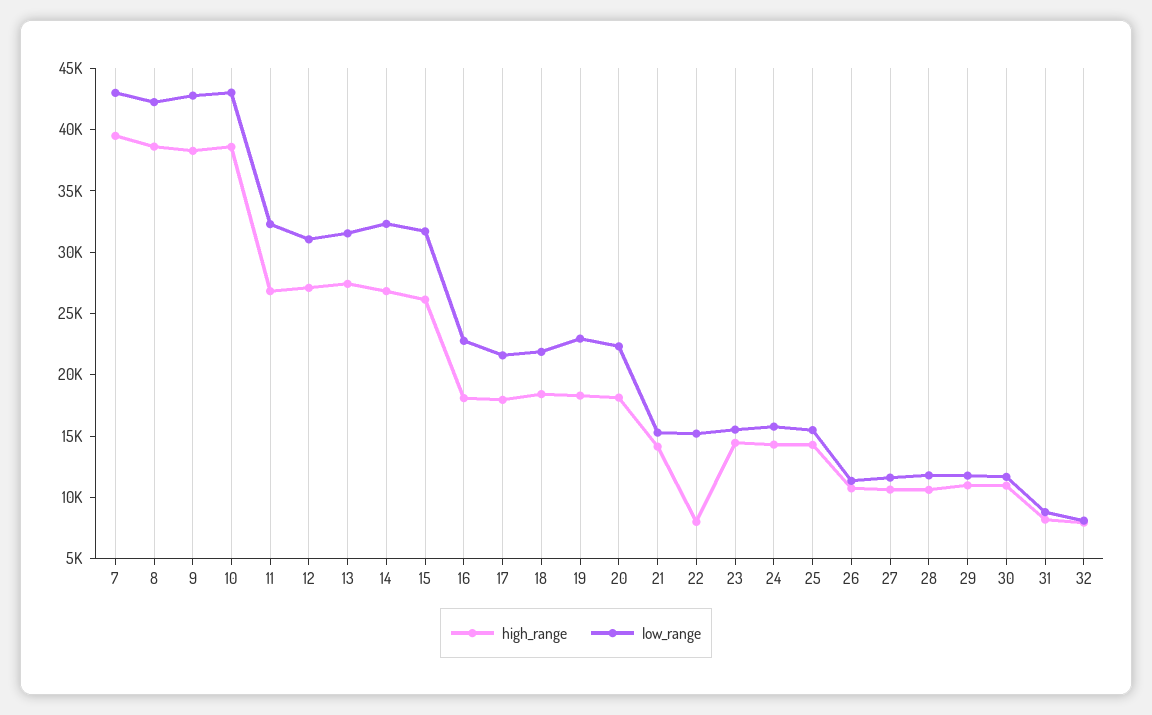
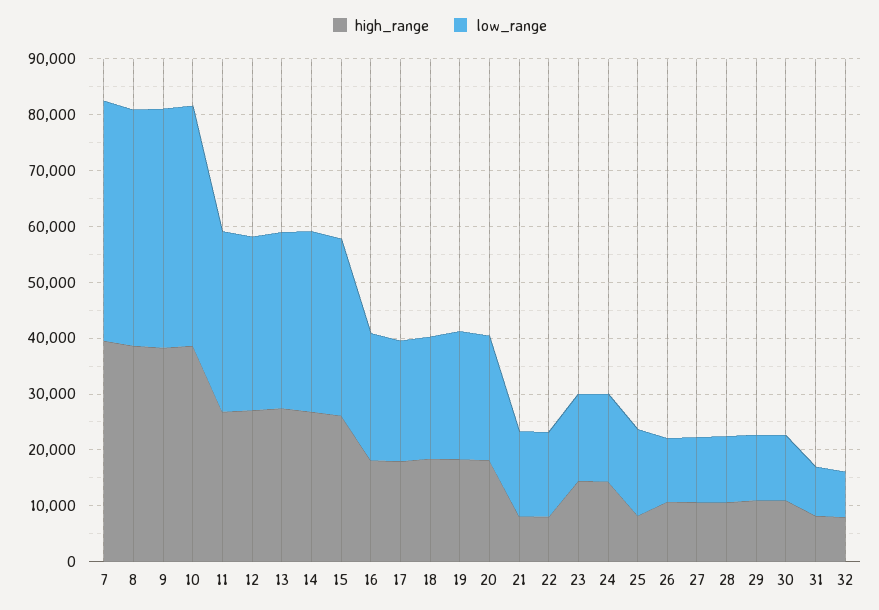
high_range, 21: 14000 -> 8000
high_range, 25: 14000 -> 8000

